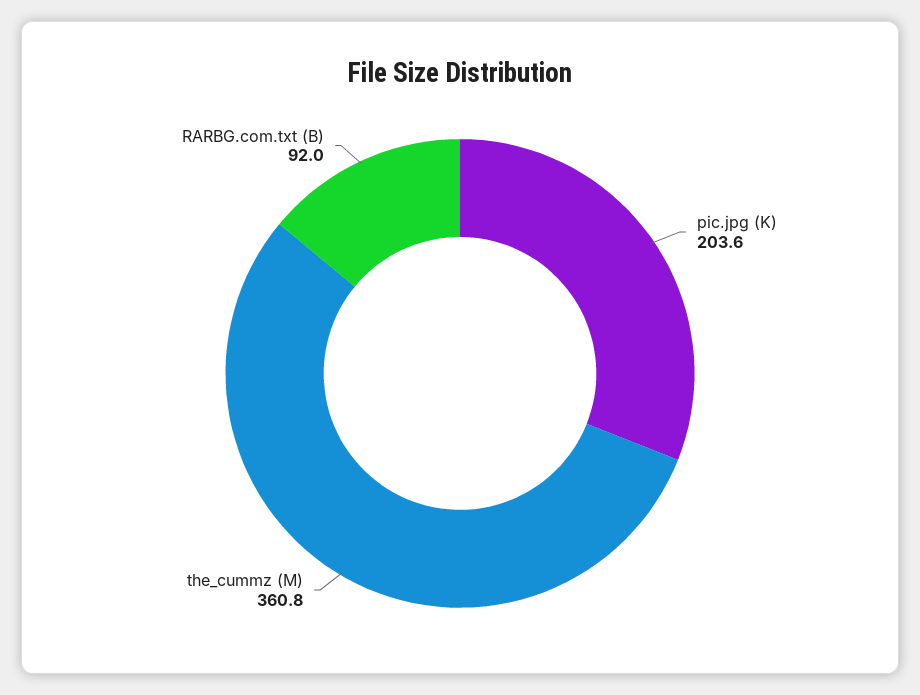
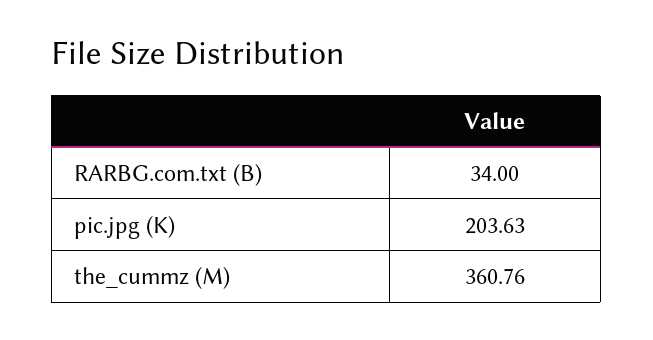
RARBG.com.txt (B): 92 -> 34

